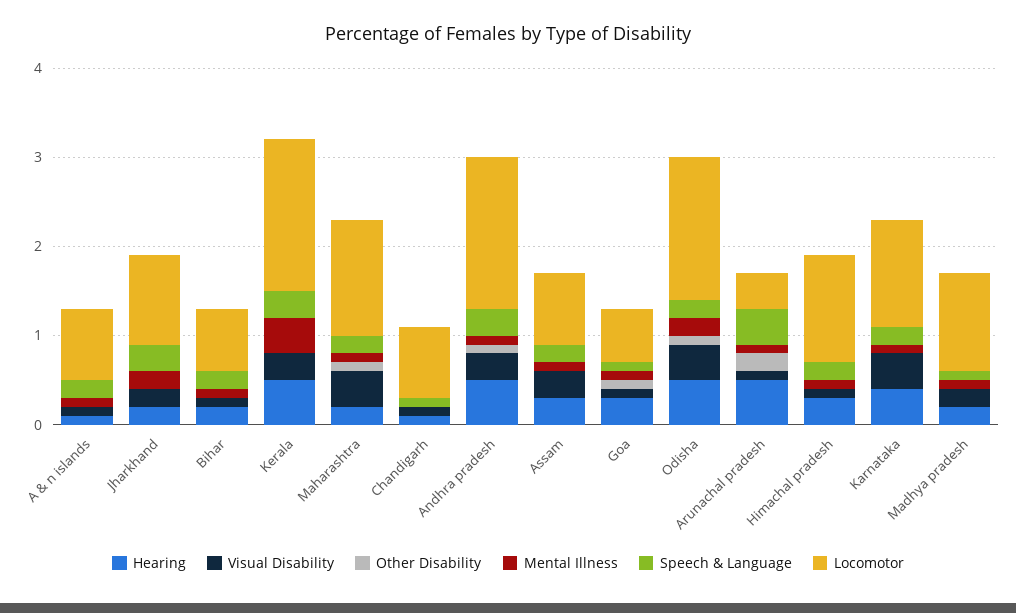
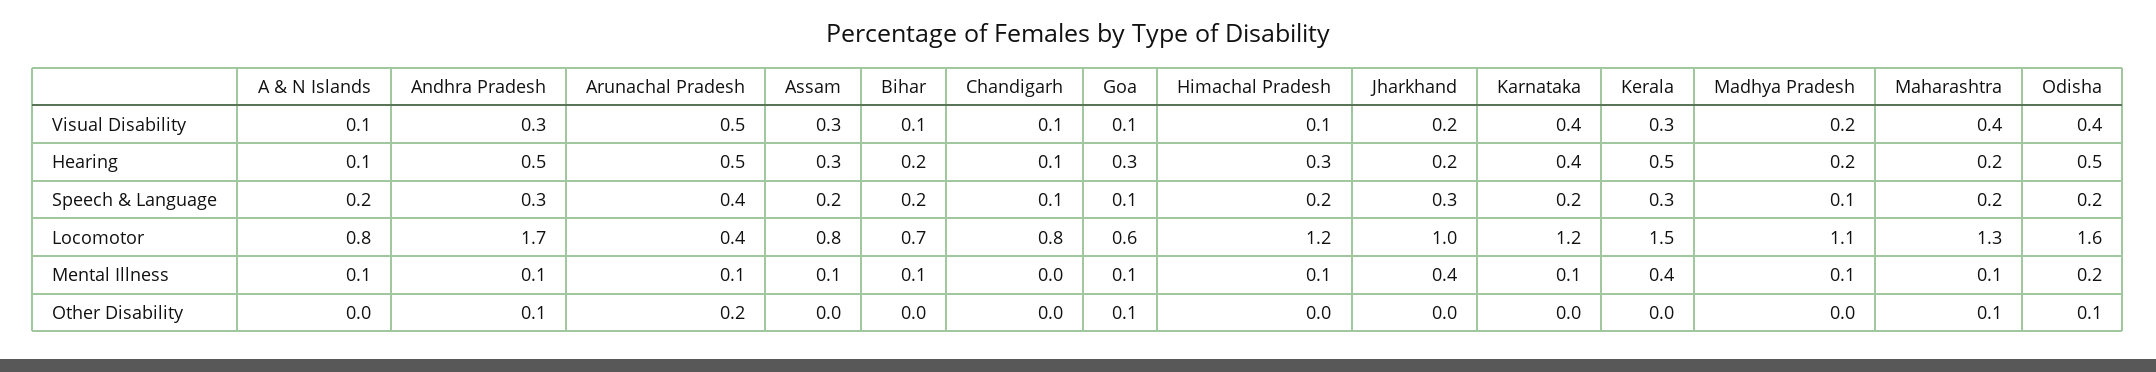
Mental Illness, Jharkhand: 0.2 -> 0.4
Locomotor, Kerala: 1.7 -> 1.5
Visual Disability, Arunachal pradesh: 0.1 -> 0.5

